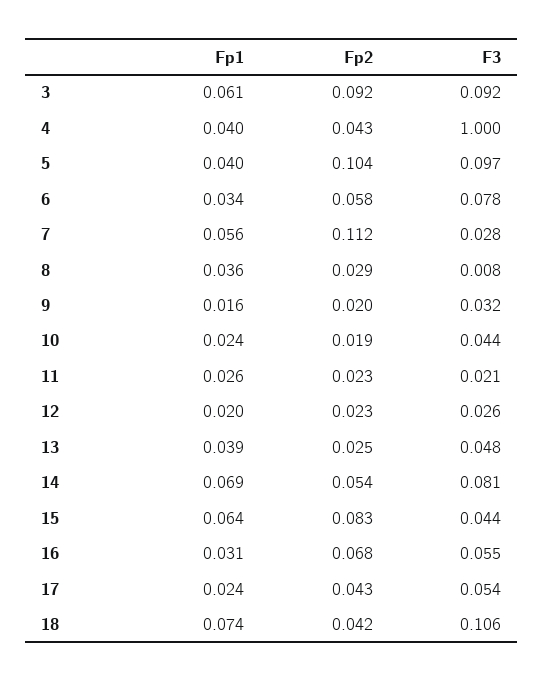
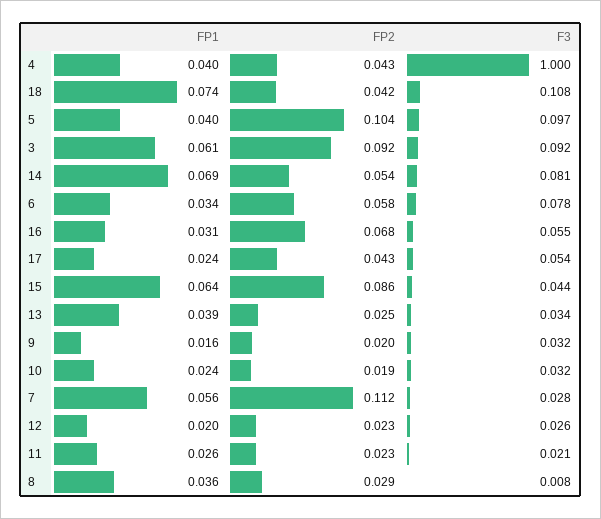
F3, 10: 0.044 -> 0.032
F3, 13: 0.048 -> 0.034
Fp2, 15: 0.083 -> 0.086
F3, 18: 0.106 -> 0.108

